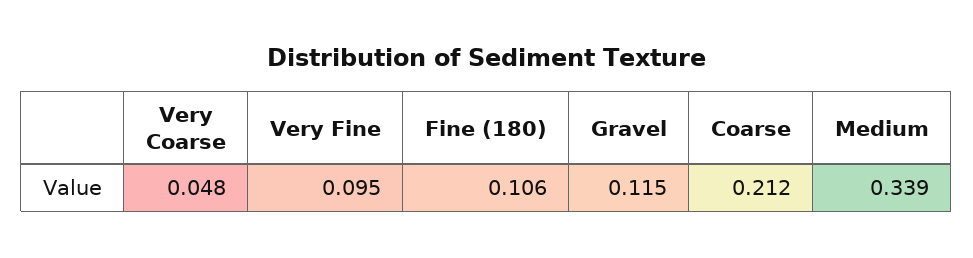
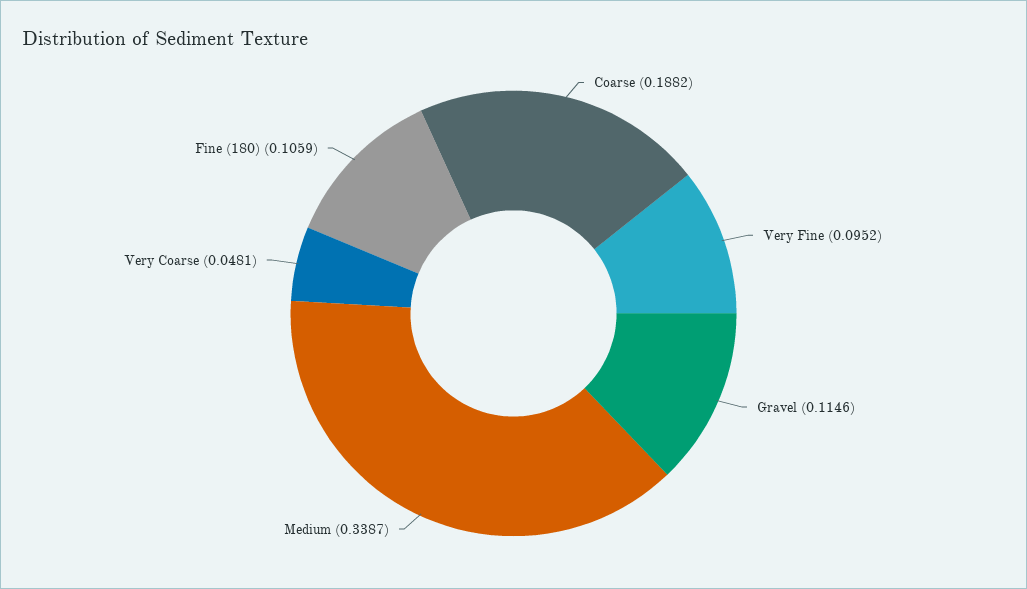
Coarse: 0.212 -> 0.1882

